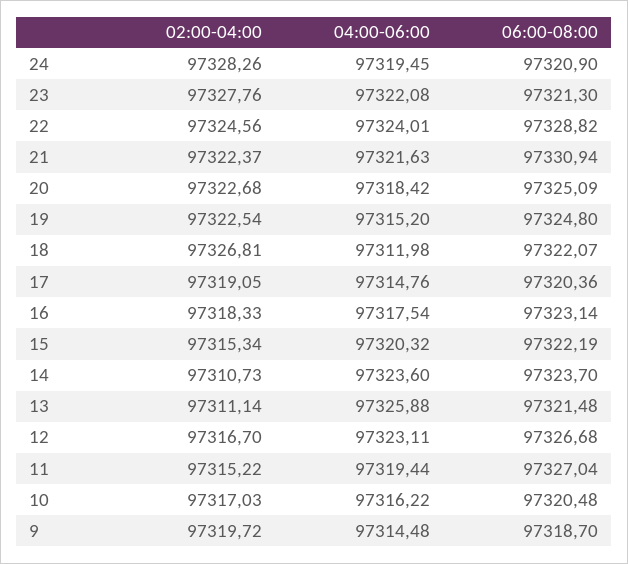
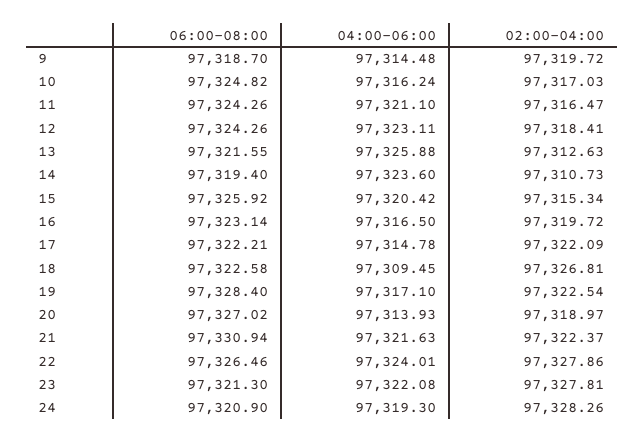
04:00-06:00, 24: 97319.45 -> 97319.3
02:00-04:00, 23: 97327.76 -> 97327.81
02:00-04:00, 22: 97324.56 -> 97327.86
06:00-08:00, 22: 97328.82 -> 97326.46
02:00-04:00, 20: 97322.68 -> 97318.97
04:00-06:00, 20: 97318.42 -> 97313.93
06:00-08:00, 20: 97325.09 -> 97327.02
04:00-06:00, 19: 97315.2 -> 97317.1
06:00-08:00, 19: 97324.8 -> 97328.4
04:00-06:00, 18: 97311.98 -> 97309.45
06:00-08:00, 18: 97322.07 -> 97322.58
02:00-04:00, 17: 97319.05 -> 97322.09
04:00-06:00, 17: 97314.76 -> 97314.78
06:00-08:00, 17: 97320.36 -> 97322.21
02:00-04:00, 16: 97318.33 -> 97319.72
04:00-06:00, 16: 97317.54 -> 97316.5
04:00-06:00, 15: 97320.32 -> 97320.42
06:00-08:00, 15: 97322.19 -> 97325.92
06:00-08:00, 14: 97323.7 -> 97319.4
02:00-04:00, 13: 97311.14 -> 97312.63
06:00-08:00, 13: 97321.48 -> 97321.55
02:00-04:00, 12: 97316.7 -> 97318.41
06:00-08:00, 12: 97326.68 -> 97324.26
02:00-04:00, 11: 97315.22 -> 97316.47
04:00-06:00, 11: 97319.44 -> 97321.1
06:00-08:00, 11: 97327.04 -> 97324.26
04:00-06:00, 10: 97316.22 -> 97316.24
06:00-08:00, 10: 97320.48 -> 97324.82

